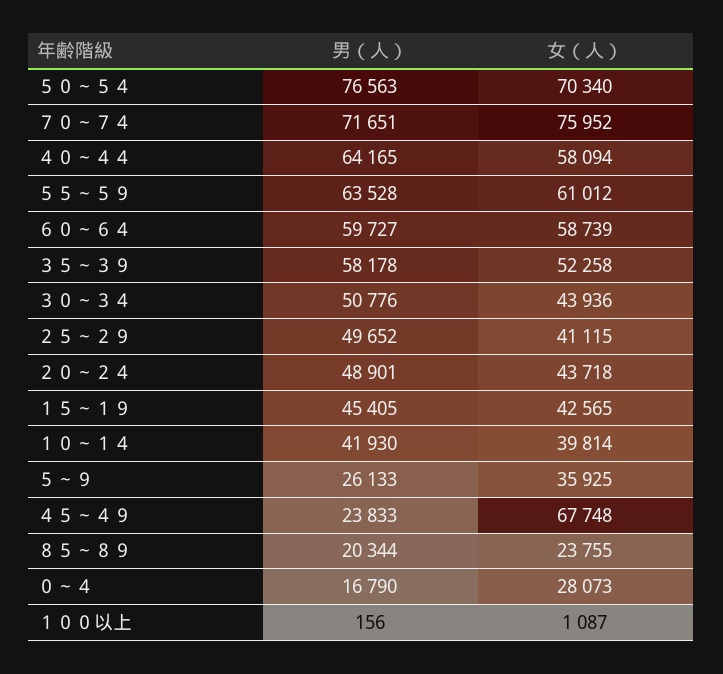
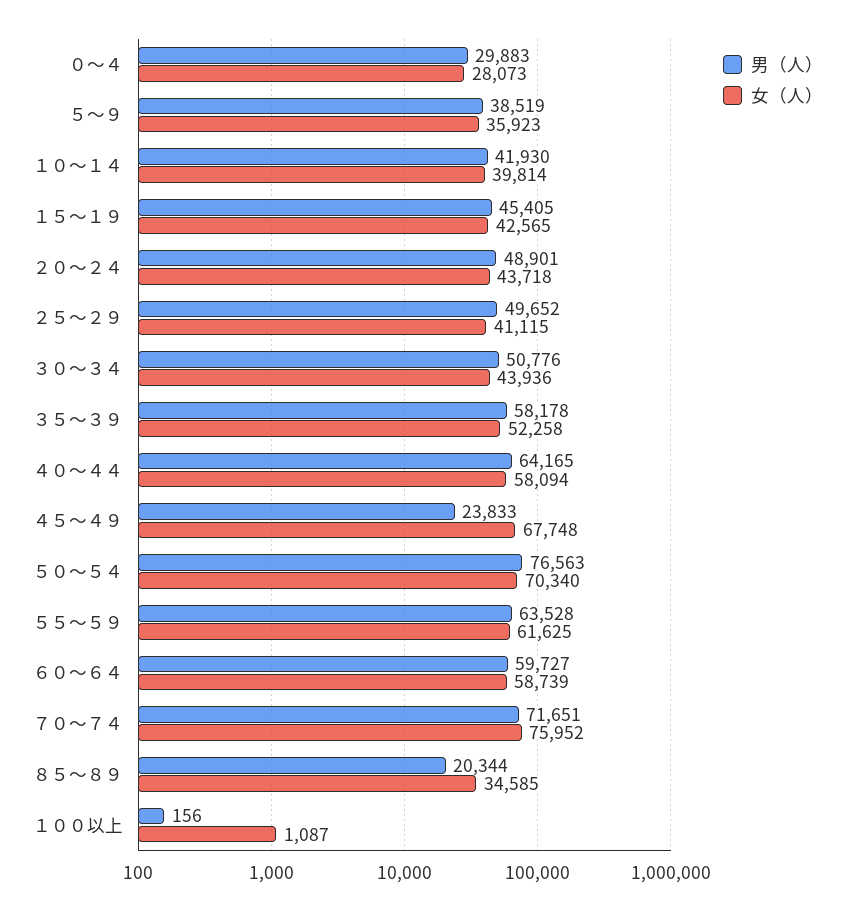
女（人）, ５５～５９: 61012 -> 61625
男（人）, ５～９: 26133 -> 38519
女（人）, ５～９: 35925 -> 35923
女（人）, ８５～８９: 23755 -> 34585
男（人）, ０～４: 16790 -> 29883

